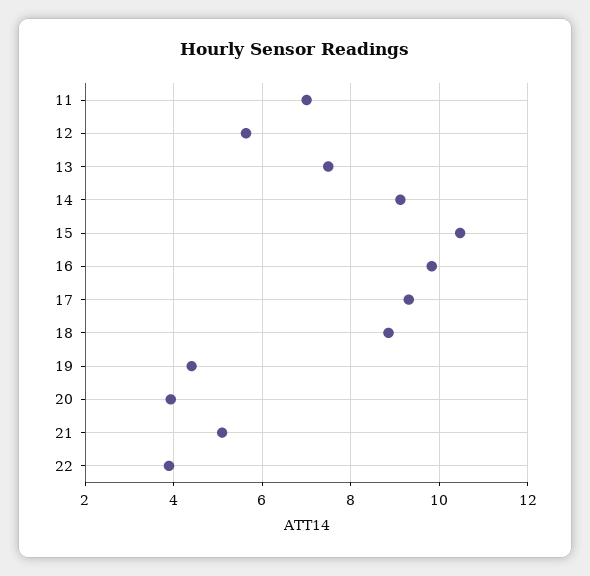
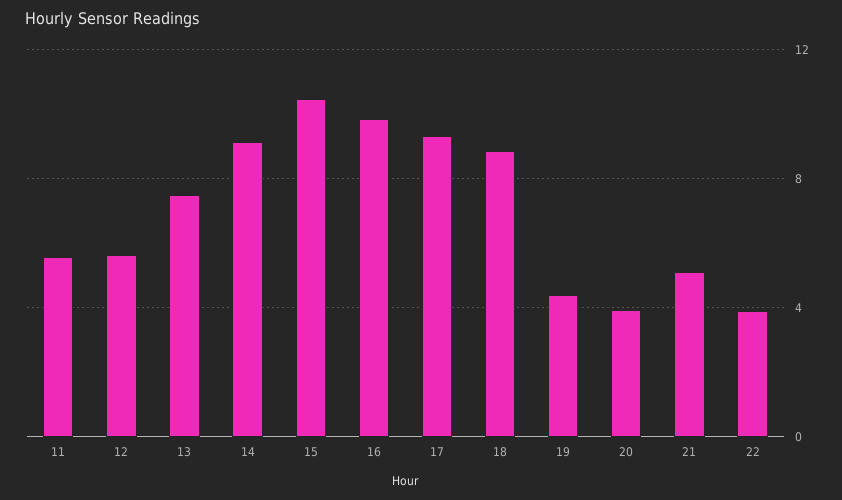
11: 7 -> 5.5

